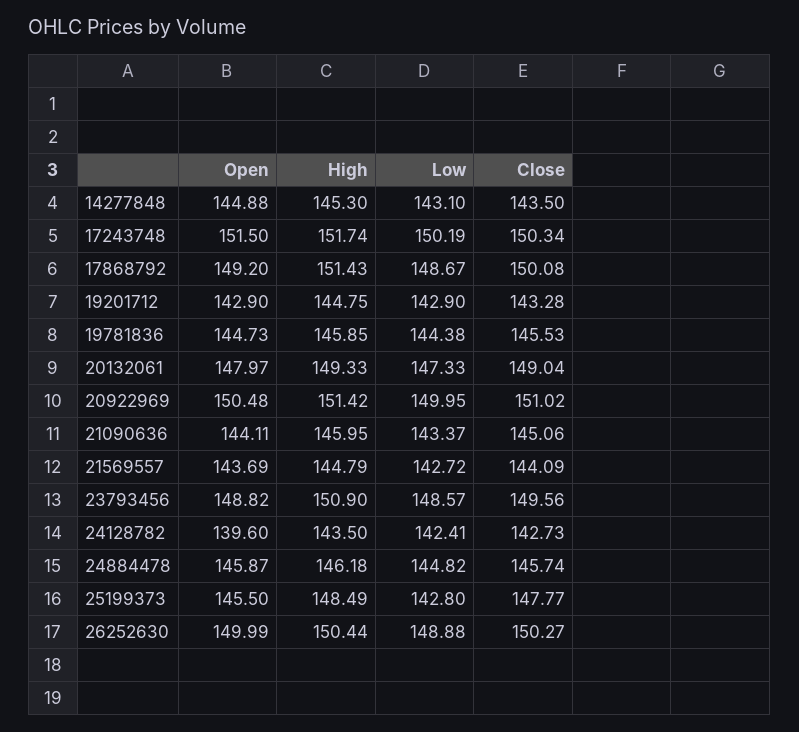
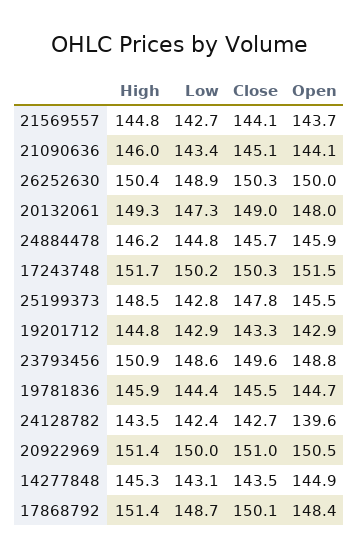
Open, 17868792: 149.2 -> 148.4

